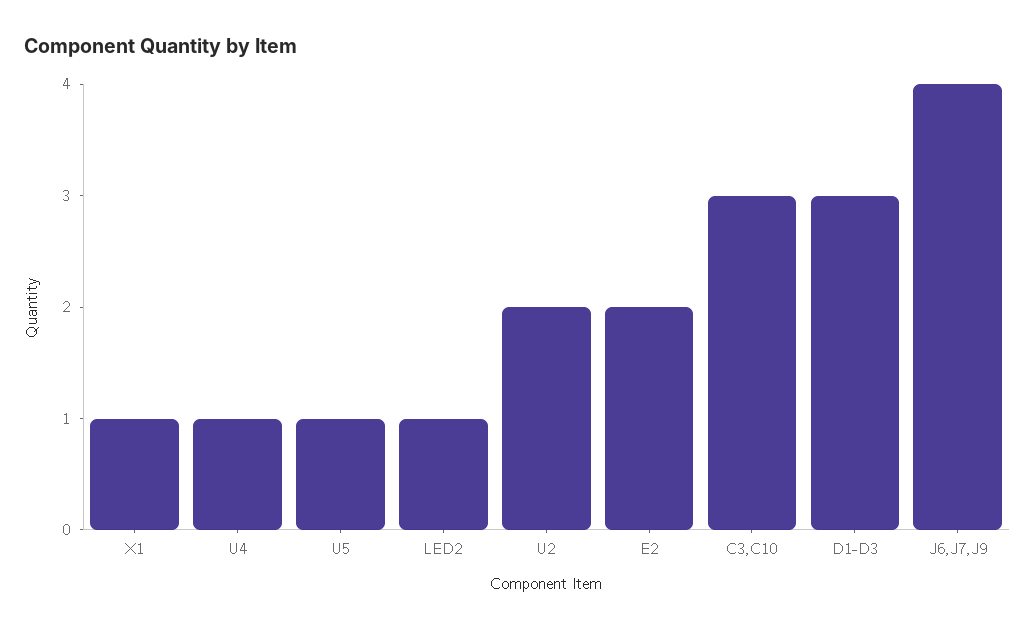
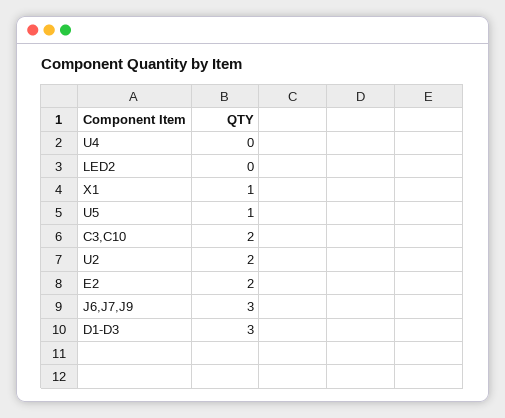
U4: 1 -> 0
LED2: 1 -> 0
C3,C10: 3 -> 2
J6,J7,J9: 4 -> 3

